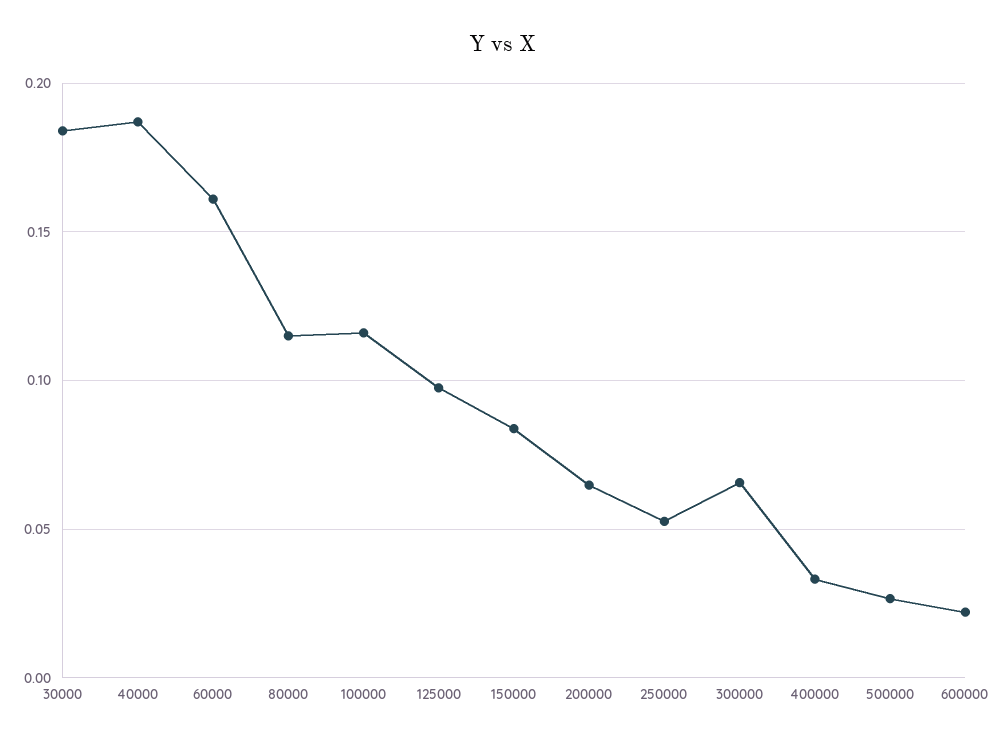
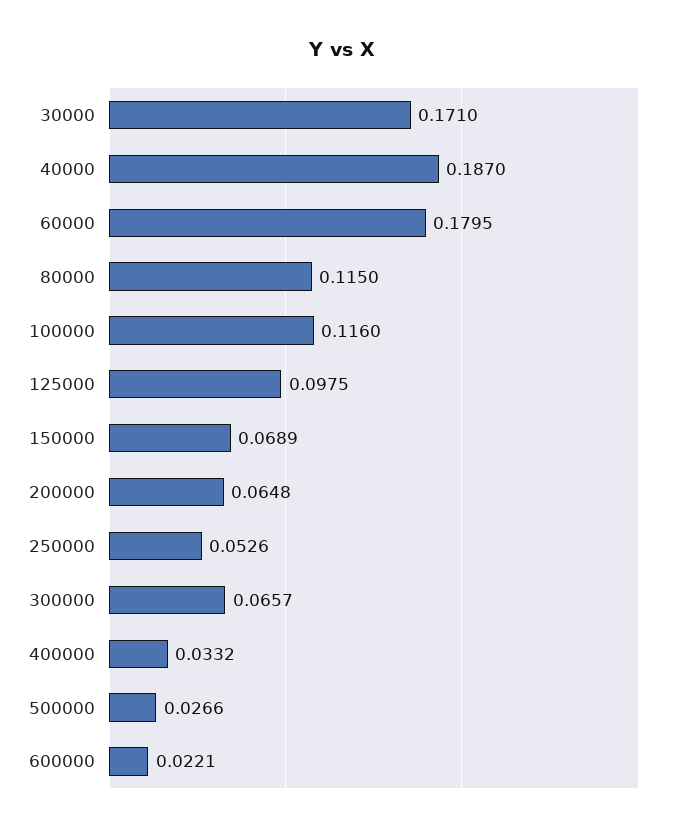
30000: 0.185 -> 0.171
60000: 0.16 -> 0.1795
150000: 0.085 -> 0.0689

